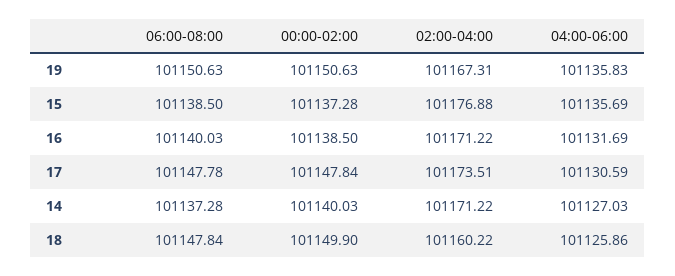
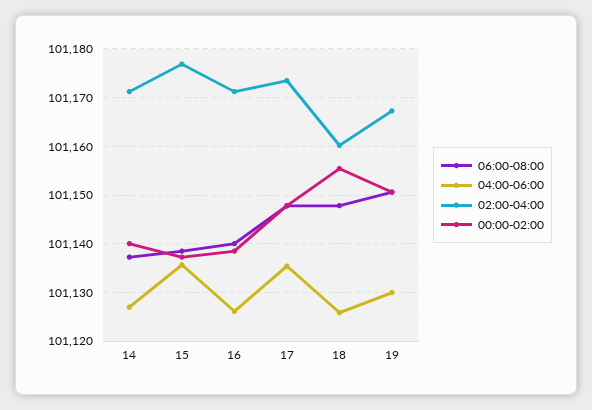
04:00-06:00, 19: 101135.83 -> 101130
04:00-06:00, 16: 101131.69 -> 101126
04:00-06:00, 17: 101130.59 -> 101136
00:00-02:00, 18: 101149.9 -> 101156

